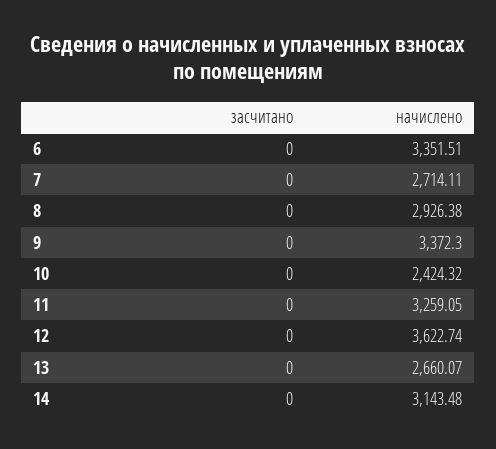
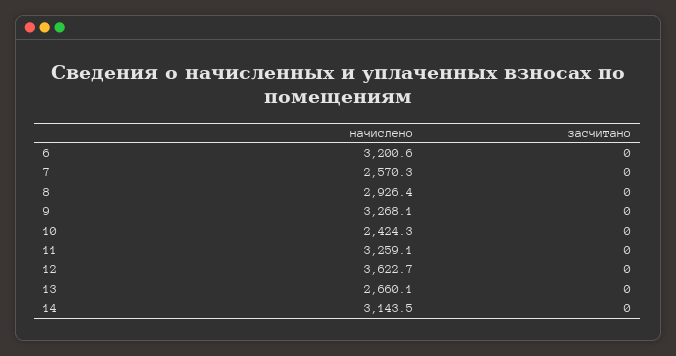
начислено, 6: 3351.51 -> 3200.6
начислено, 7: 2714.11 -> 2570.3
начислено, 9: 3372.3 -> 3268.1

